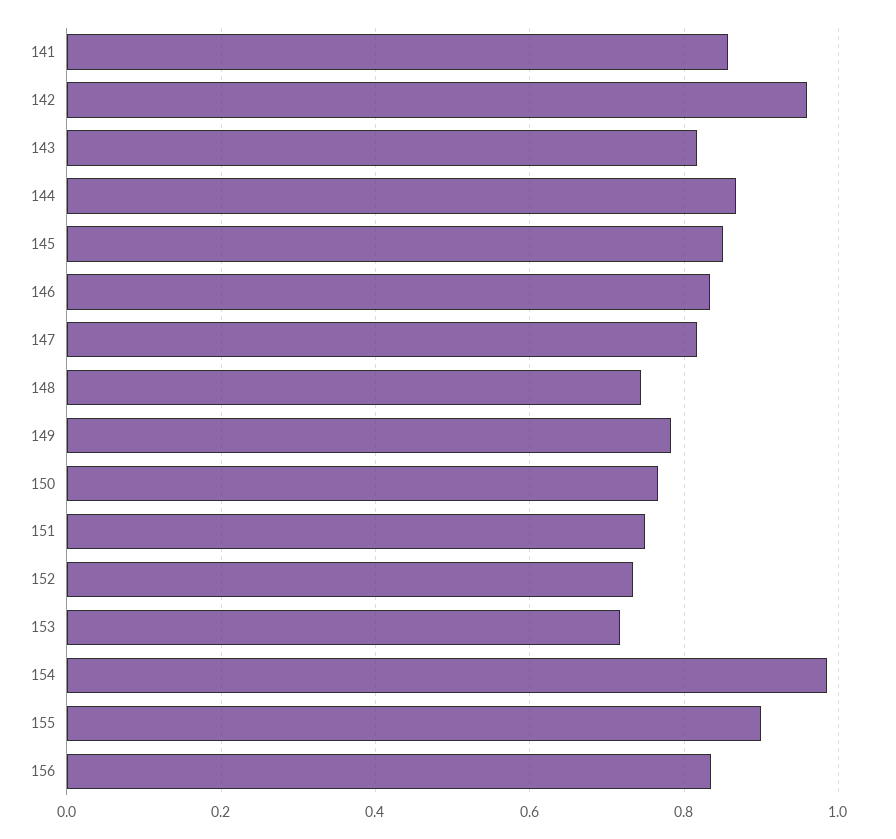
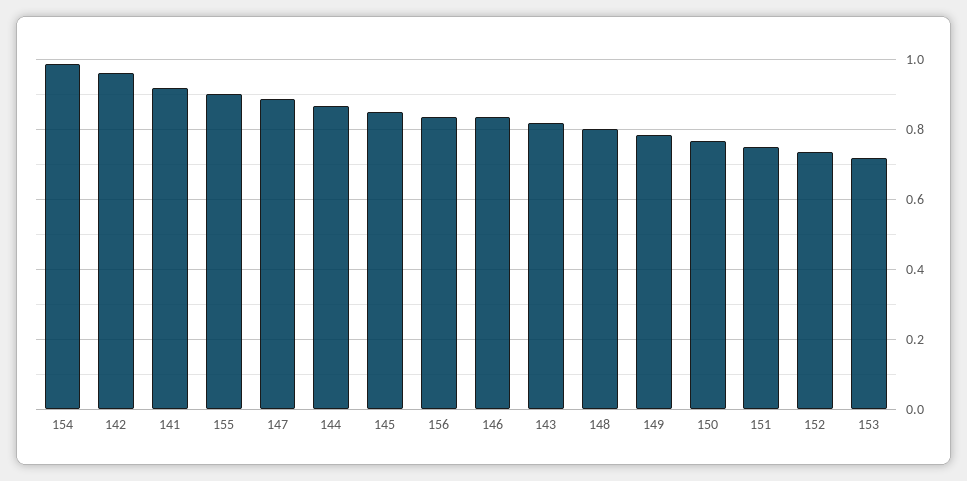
141: 0.86 -> 0.92
147: 0.82 -> 0.88
148: 0.74 -> 0.8

